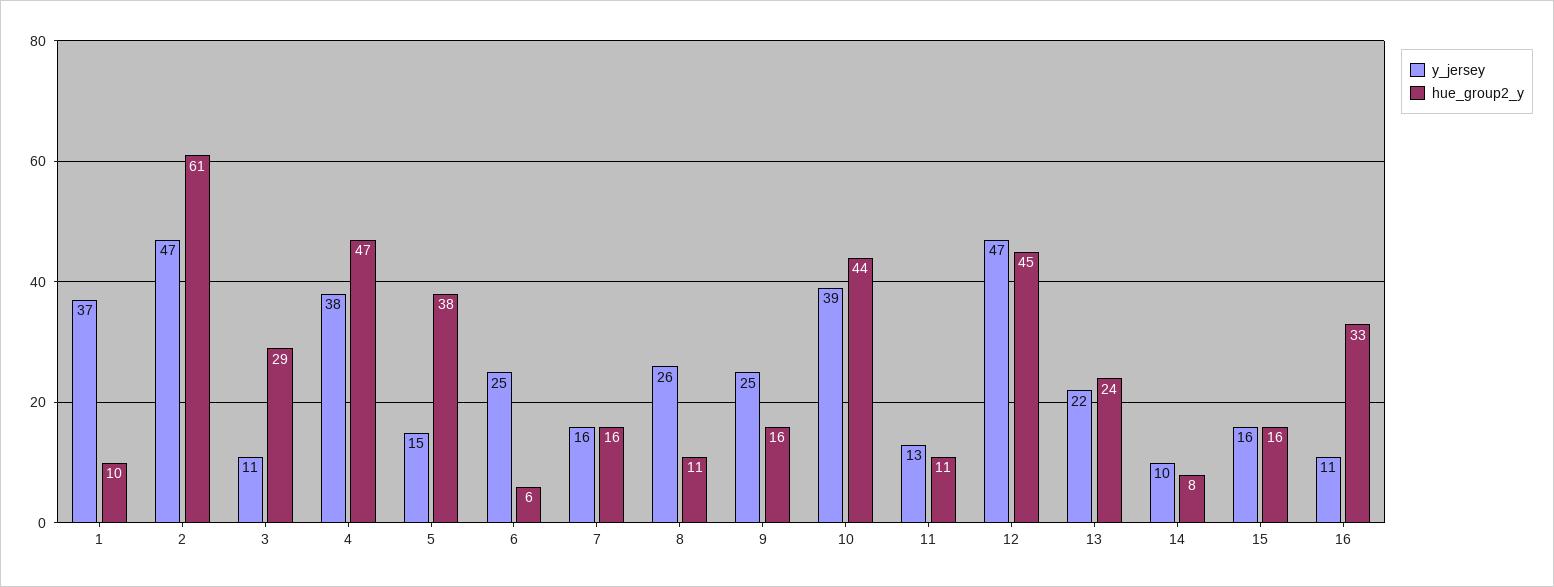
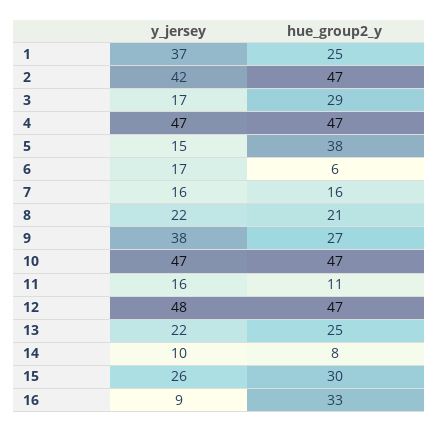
hue_group2_y, 1: 10 -> 25
y_jersey, 2: 47 -> 42
hue_group2_y, 2: 61 -> 47
y_jersey, 3: 11 -> 17
y_jersey, 4: 38 -> 47
y_jersey, 6: 25 -> 17
y_jersey, 8: 26 -> 22
hue_group2_y, 8: 11 -> 21
y_jersey, 9: 25 -> 38
hue_group2_y, 9: 16 -> 27
y_jersey, 10: 39 -> 47
hue_group2_y, 10: 44 -> 47
y_jersey, 11: 13 -> 16
y_jersey, 12: 47 -> 48
hue_group2_y, 12: 45 -> 47
hue_group2_y, 13: 24 -> 25
y_jersey, 15: 16 -> 26
hue_group2_y, 15: 16 -> 30
y_jersey, 16: 11 -> 9

